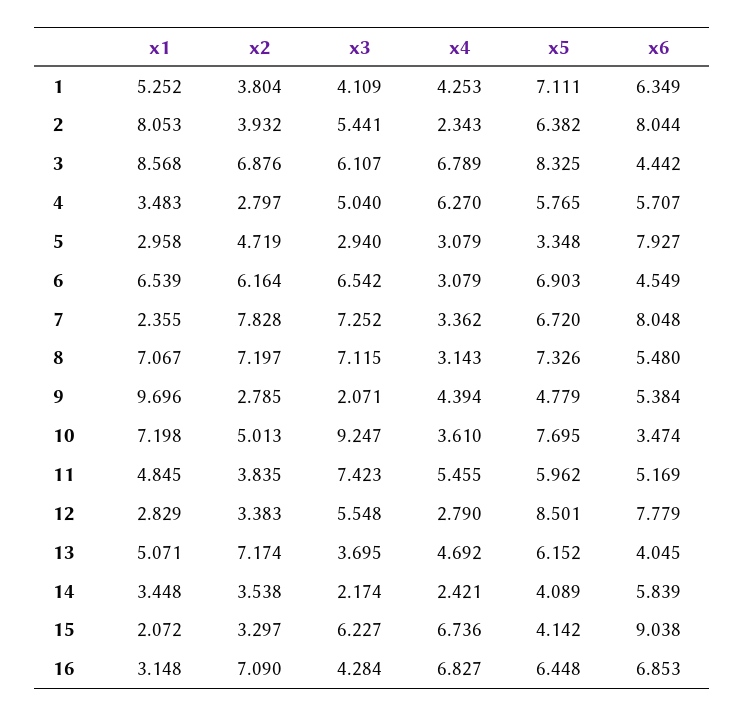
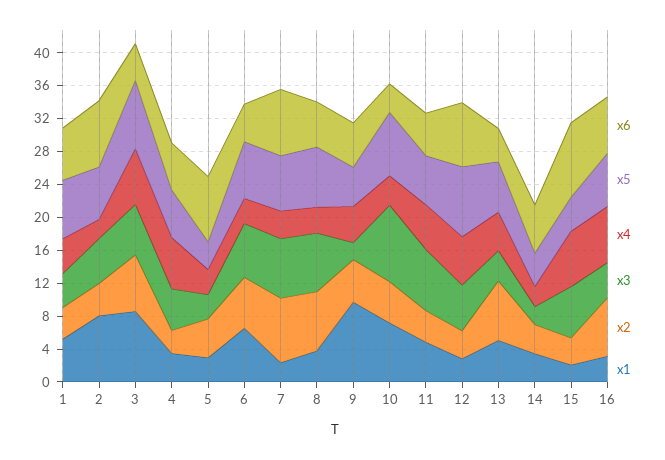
x1, 8: 7.067 -> 4
x2, 9: 2.785 -> 5
x4, 12: 2.79 -> 6

